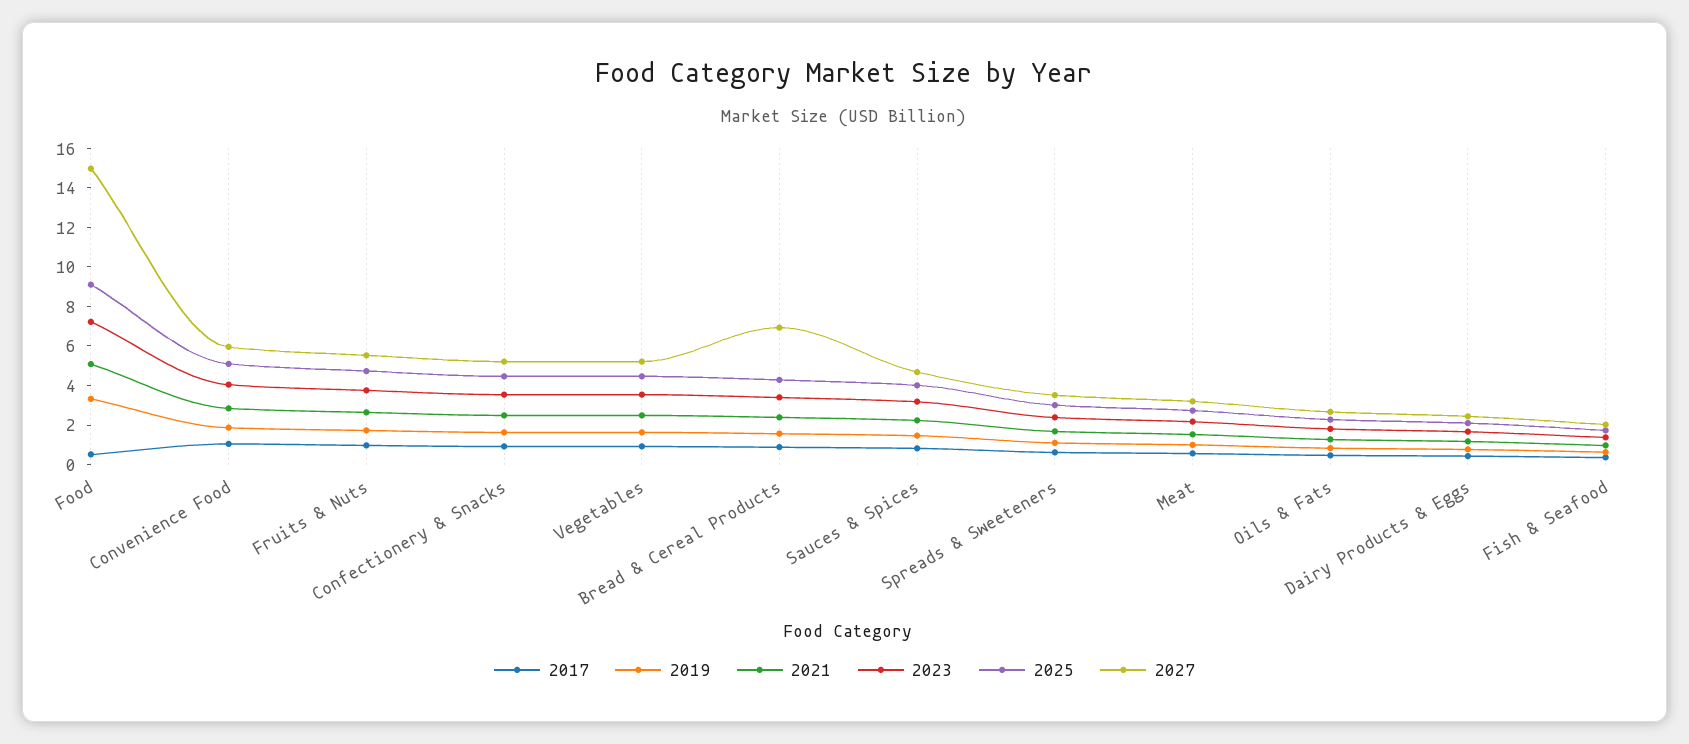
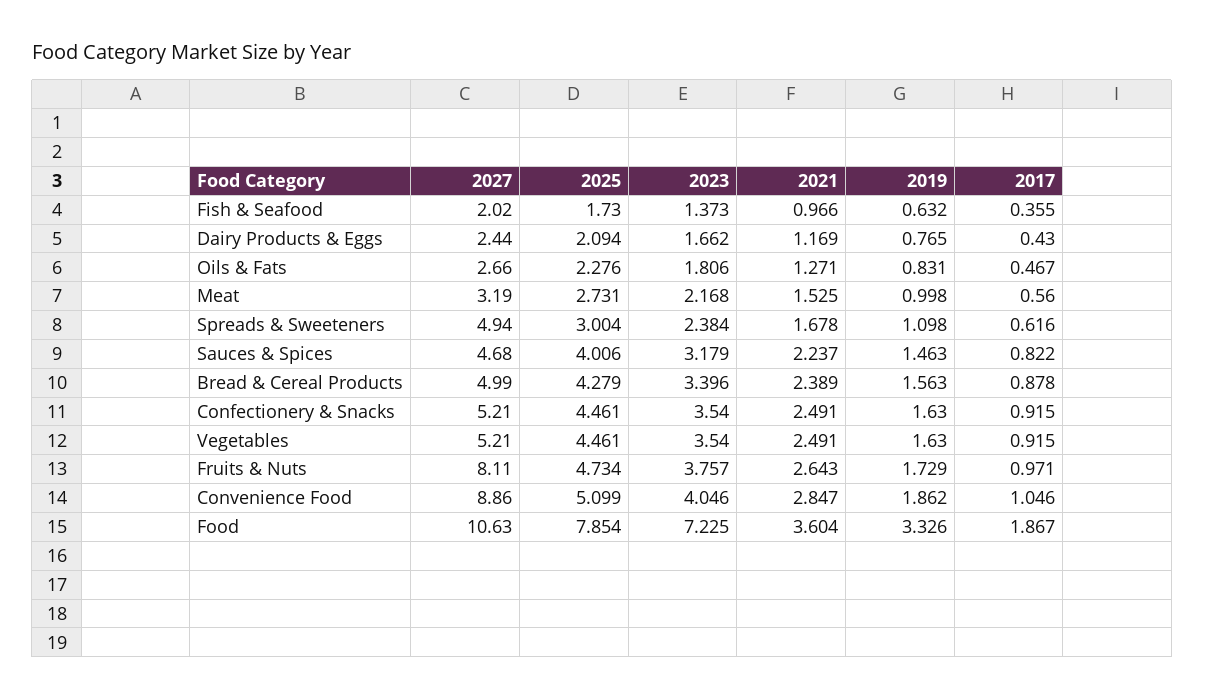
2017, Food: 0.5 -> 1.867
2021, Food: 5 -> 3.604
2025, Food: 9 -> 7.854
2027, Food: 15 -> 10.63
2027, Convenience Food: 6 -> 8.86
2027, Fruits & Nuts: 5.5 -> 8.11
2027, Bread & Cereal Products: 7 -> 4.99
2027, Spreads & Sweeteners: 3.5 -> 4.94

